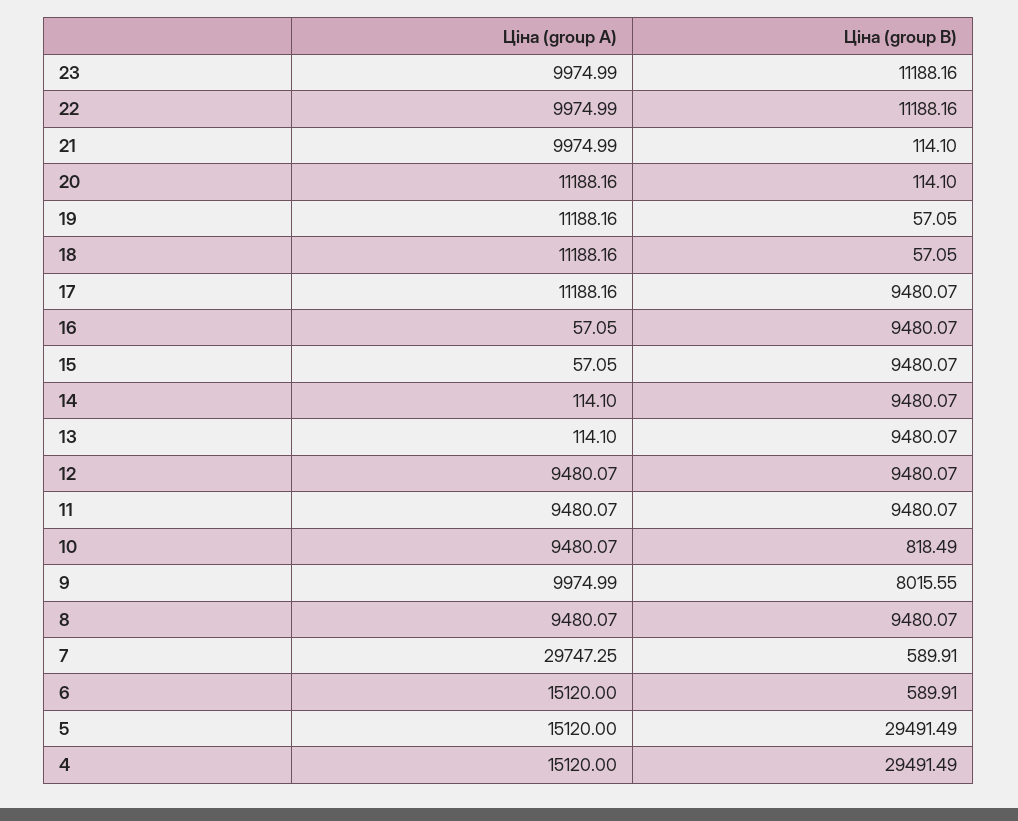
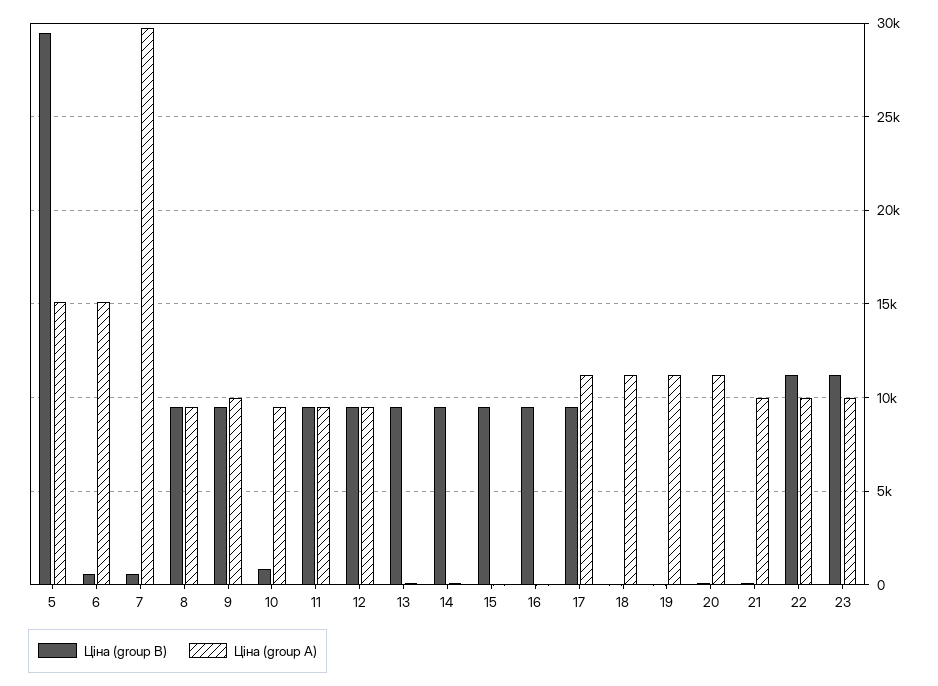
Ціна (group B), 9: 8015.55 -> 9500
Ціна (group A), 4: 15120 -> none
Ціна (group B), 4: 29491.49 -> none

